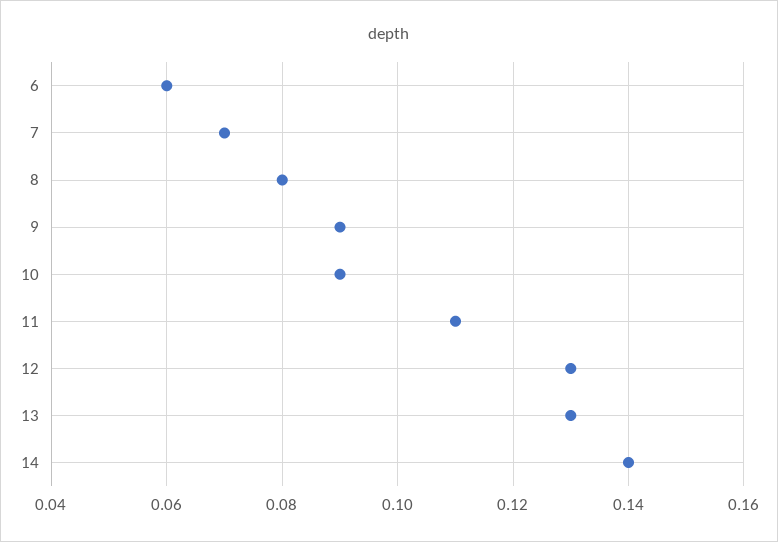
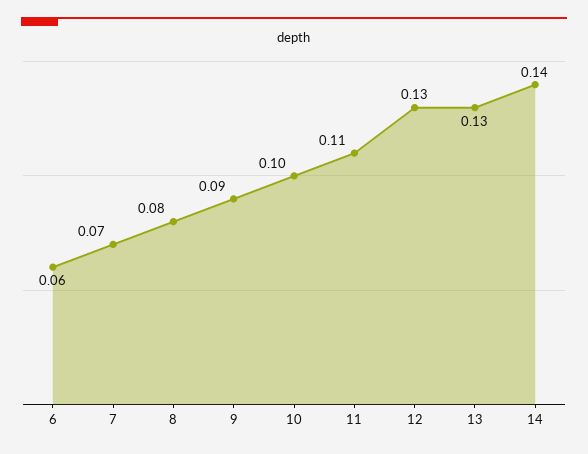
10: 0.09 -> 0.1

